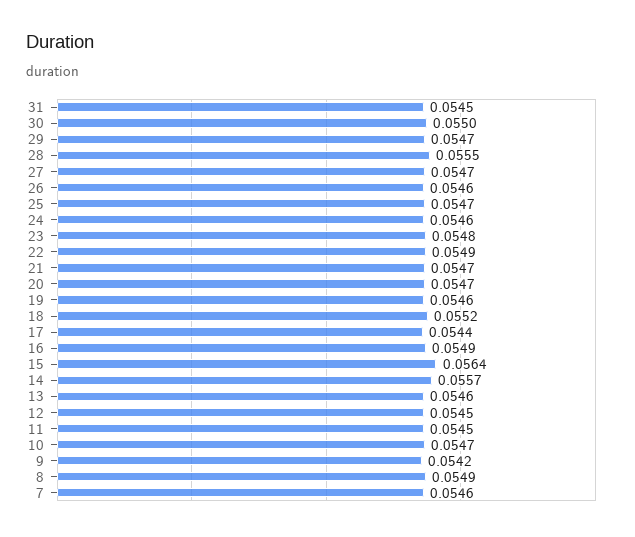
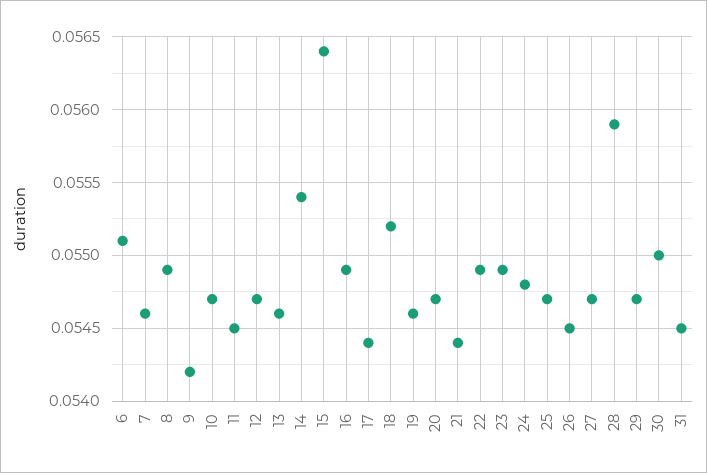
28: 0.0555 -> 0.0559
26: 0.0546 -> 0.0545
24: 0.0546 -> 0.0548
23: 0.0548 -> 0.0549
21: 0.0547 -> 0.0544
14: 0.0557 -> 0.0554
12: 0.0545 -> 0.0547
6: none -> 0.0551

